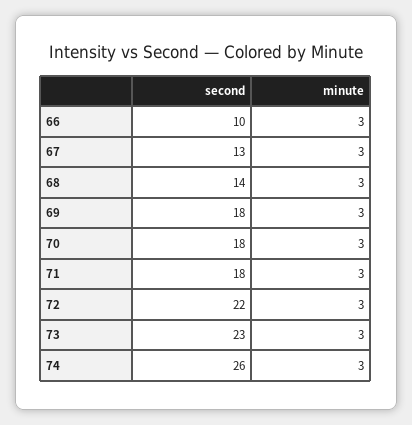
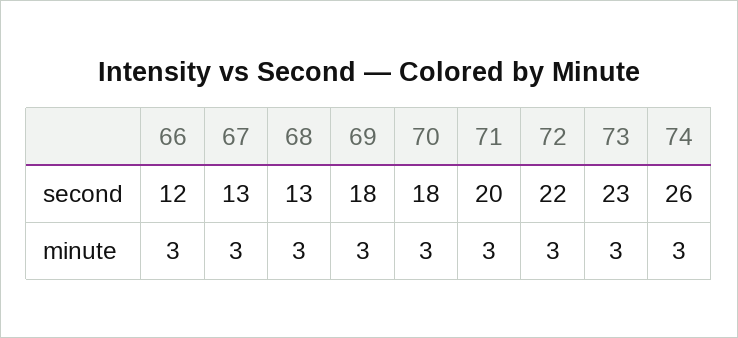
second, 66: 10 -> 12
second, 68: 14 -> 13
second, 71: 18 -> 20

